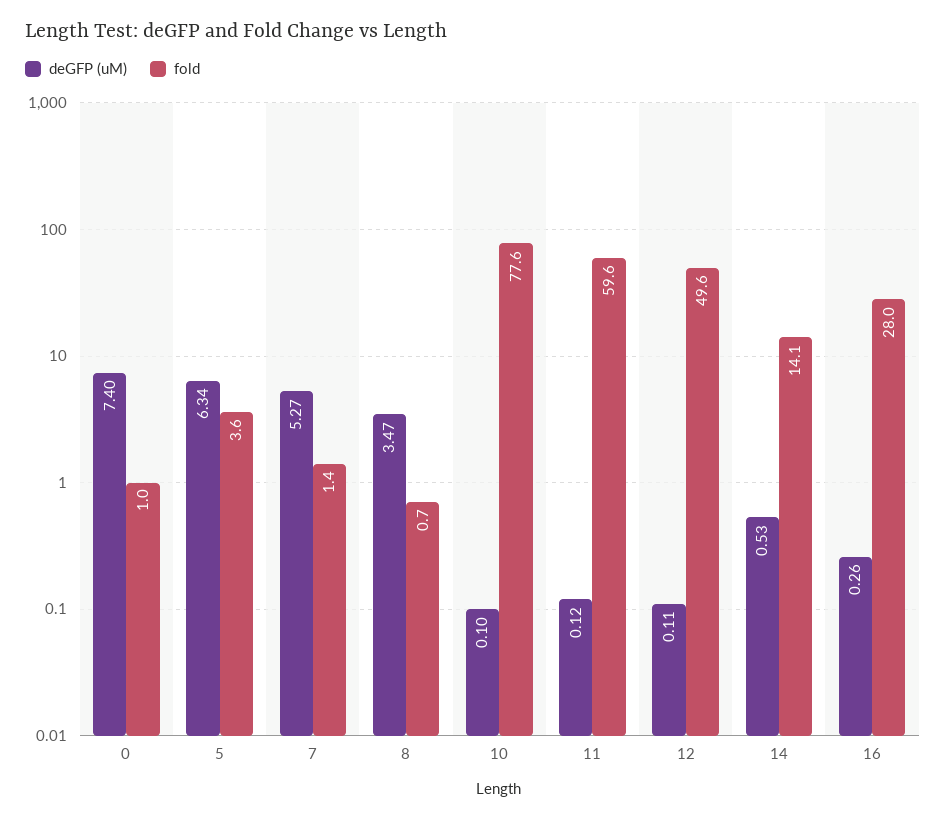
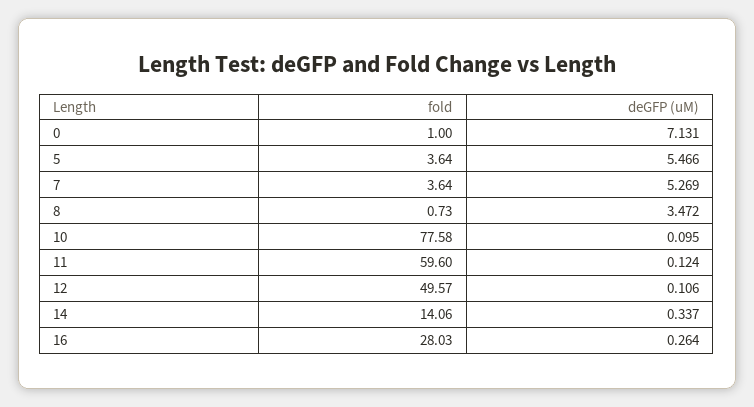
deGFP (uM), 0: 7.4 -> 7.131
deGFP (uM), 5: 6.34 -> 5.466
fold, 7: 1.4 -> 3.64
deGFP (uM), 14: 0.53 -> 0.337

